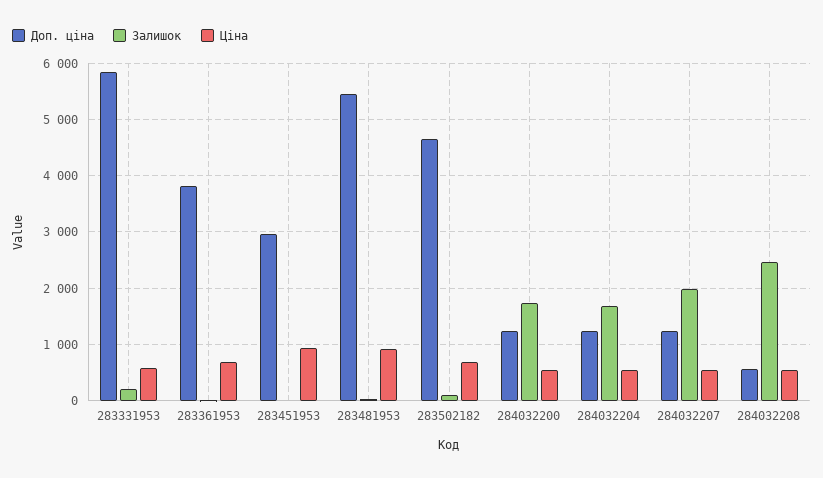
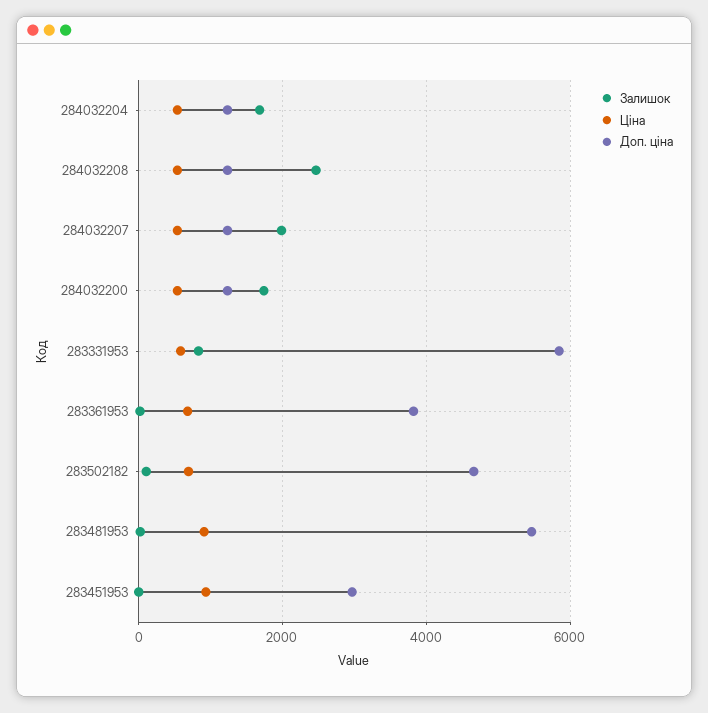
Залишок, 283331953: 200 -> 800
Доп. ціна, 284032208: 600 -> 1200

